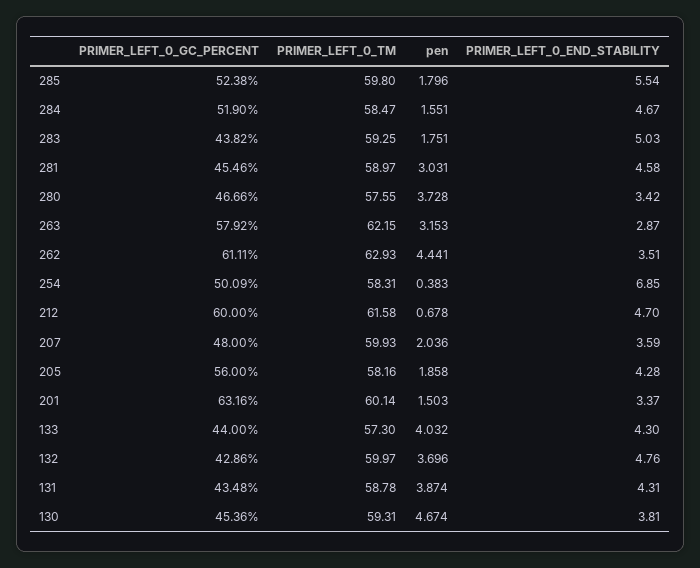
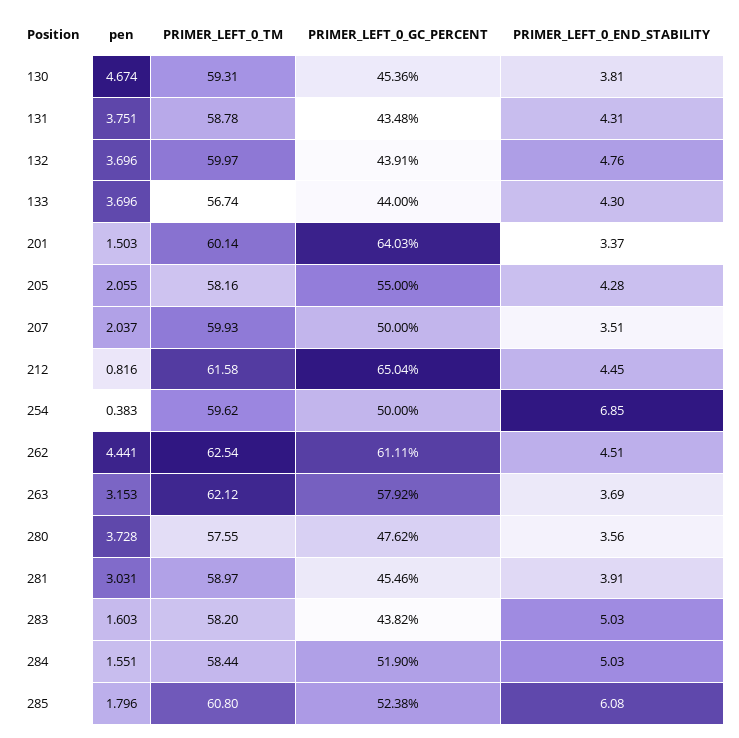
PRIMER_LEFT_0_TM, 285: 59.8 -> 60.8
PRIMER_LEFT_0_END_STABILITY, 285: 5.54 -> 6.08
PRIMER_LEFT_0_TM, 284: 58.47 -> 58.44
PRIMER_LEFT_0_END_STABILITY, 284: 4.67 -> 5.03
PRIMER_LEFT_0_TM, 283: 59.25 -> 58.2
pen, 283: 1.751 -> 1.603
PRIMER_LEFT_0_END_STABILITY, 281: 4.58 -> 3.91
PRIMER_LEFT_0_GC_PERCENT, 280: 46.66 -> 47.62
PRIMER_LEFT_0_END_STABILITY, 280: 3.42 -> 3.56
PRIMER_LEFT_0_TM, 263: 62.15 -> 62.12
PRIMER_LEFT_0_END_STABILITY, 263: 2.87 -> 3.69
PRIMER_LEFT_0_TM, 262: 62.93 -> 62.54
PRIMER_LEFT_0_END_STABILITY, 262: 3.51 -> 4.51
PRIMER_LEFT_0_GC_PERCENT, 254: 50.09 -> 50
PRIMER_LEFT_0_TM, 254: 58.31 -> 59.62
PRIMER_LEFT_0_GC_PERCENT, 212: 60 -> 65.04
pen, 212: 0.678 -> 0.816
PRIMER_LEFT_0_END_STABILITY, 212: 4.7 -> 4.45
PRIMER_LEFT_0_GC_PERCENT, 207: 48 -> 50
pen, 207: 2.036 -> 2.037
PRIMER_LEFT_0_END_STABILITY, 207: 3.59 -> 3.51
PRIMER_LEFT_0_GC_PERCENT, 205: 56 -> 55
pen, 205: 1.858 -> 2.055
PRIMER_LEFT_0_GC_PERCENT, 201: 63.16 -> 64.03
PRIMER_LEFT_0_TM, 133: 57.3 -> 56.74
pen, 133: 4.032 -> 3.696
PRIMER_LEFT_0_GC_PERCENT, 132: 42.86 -> 43.91
pen, 131: 3.874 -> 3.751

